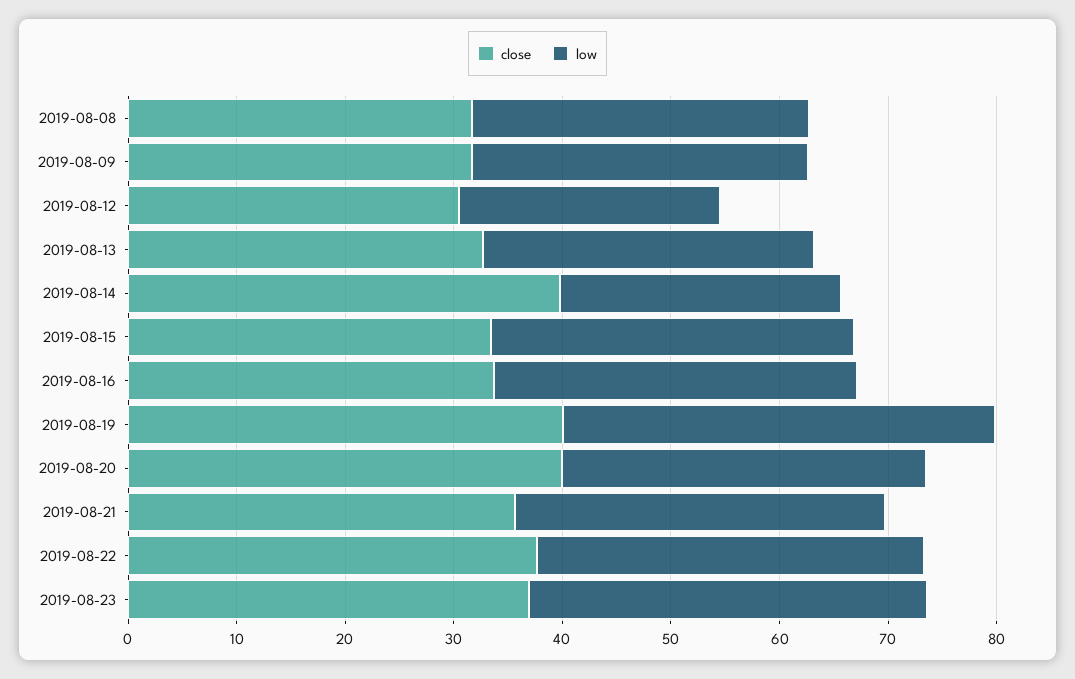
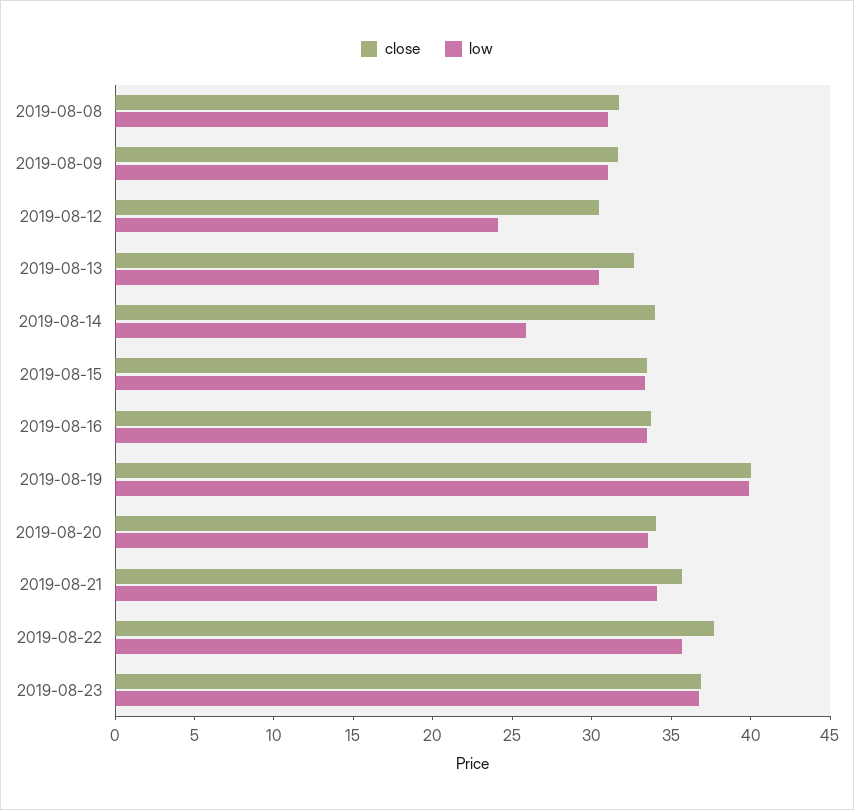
close, 2019-08-14: 40 -> 34
close, 2019-08-20: 40 -> 34

